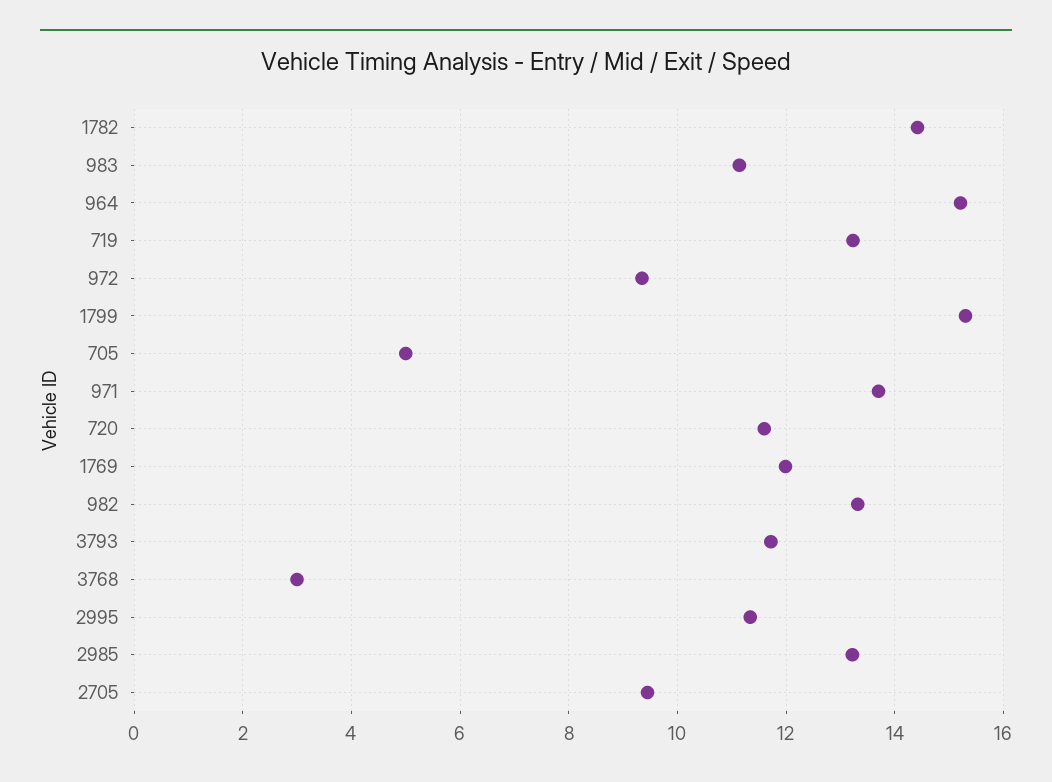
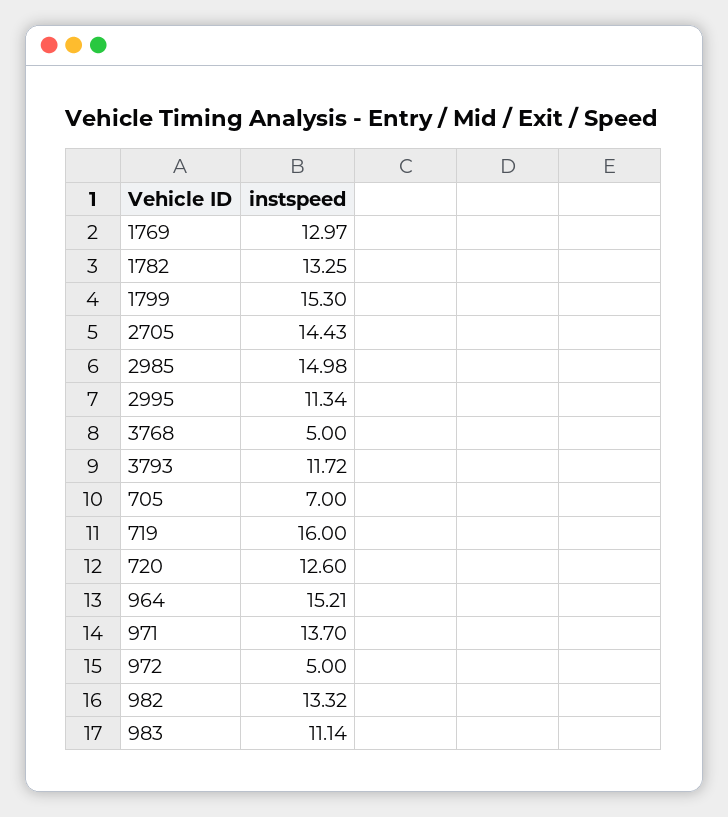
1782: 14.4 -> 13.25
719: 13.2 -> 16
972: 9.4 -> 5
705: 5 -> 7
720: 11.6 -> 12.6
1769: 12 -> 12.97
3768: 3 -> 5
2985: 13.2 -> 14.98
2705: 9.4 -> 14.43

